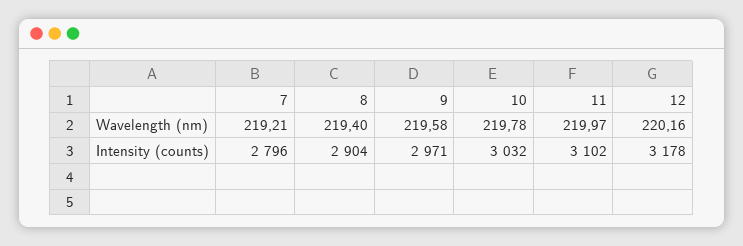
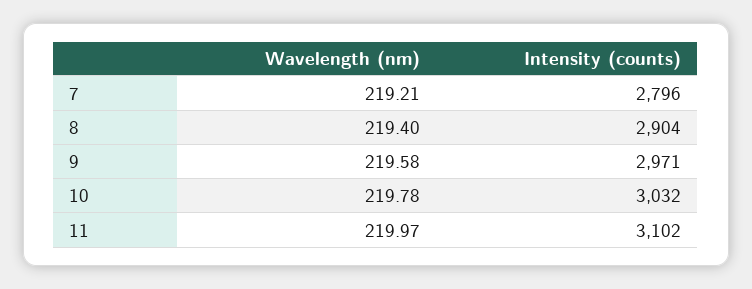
12, Wavelength (nm): 220.16 -> none
12, Intensity (counts): 3178 -> none

